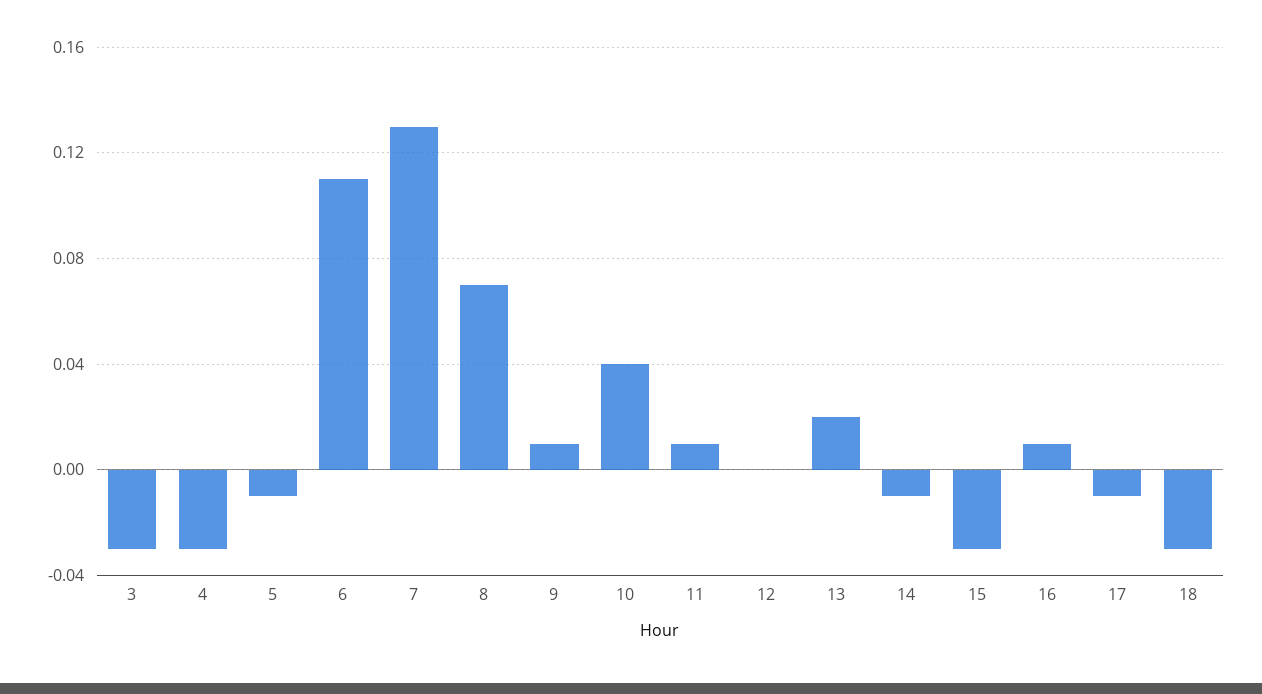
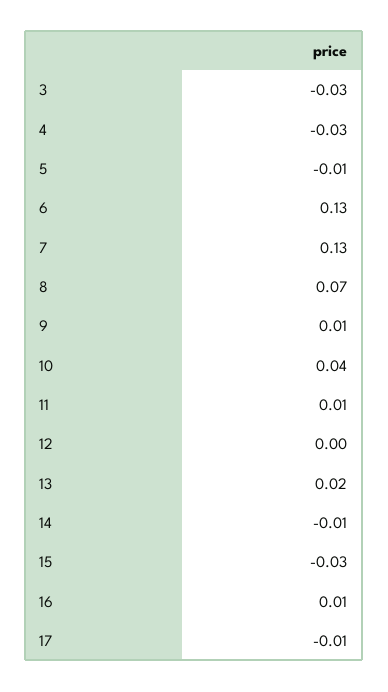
6: 0.11 -> 0.13
18: -0.03 -> none

